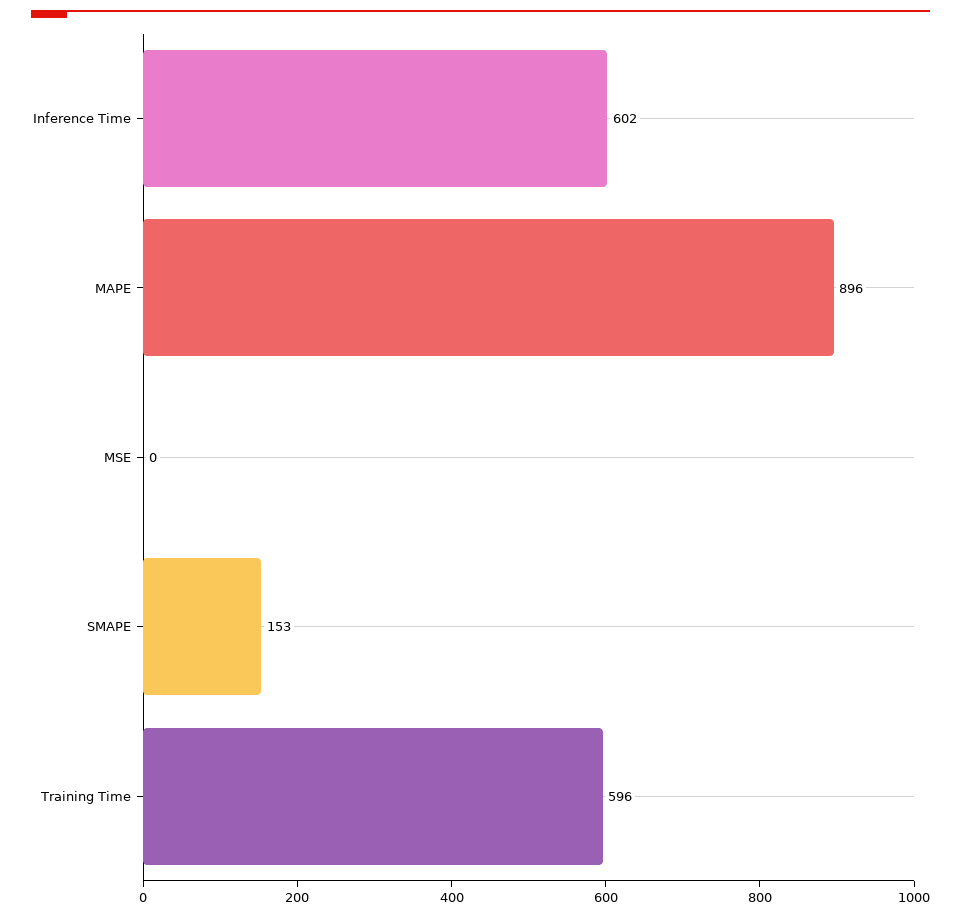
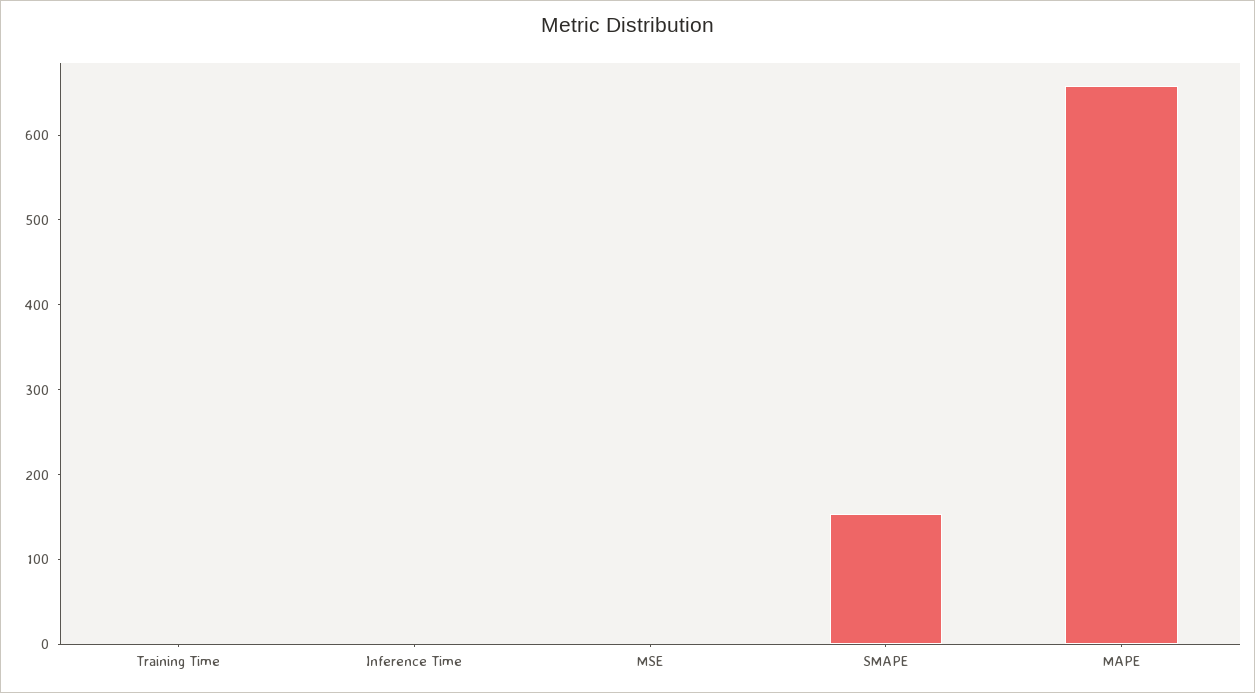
Inference Time: 602 -> 0
MAPE: 896 -> 660
Training Time: 596 -> 0

